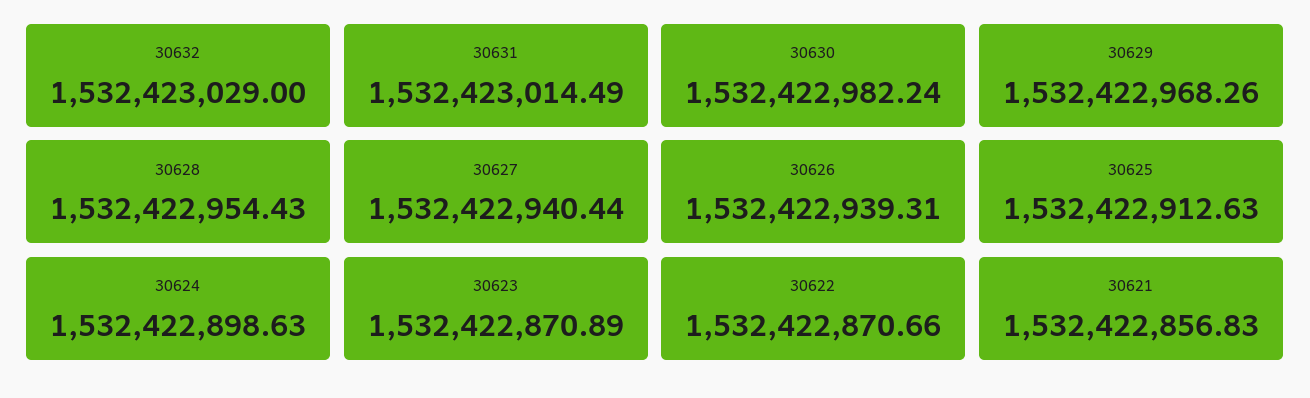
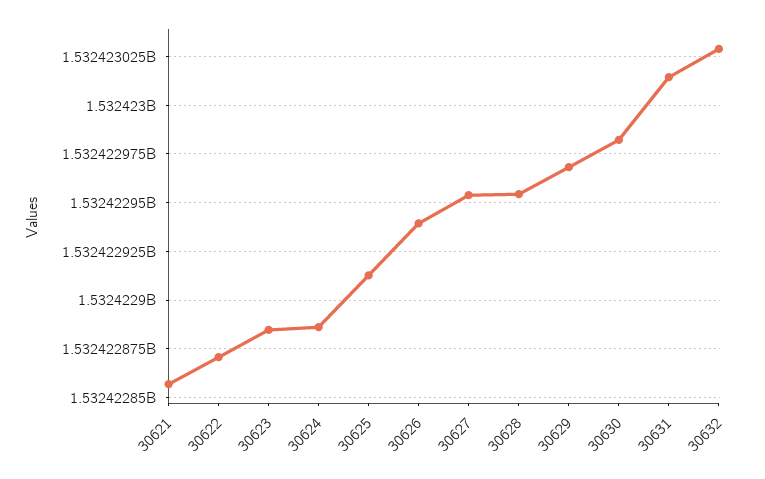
30627: 1532422940.44 -> 1532422955
30624: 1532422898.63 -> 1532422885
30623: 1532422870.89 -> 1532422885

